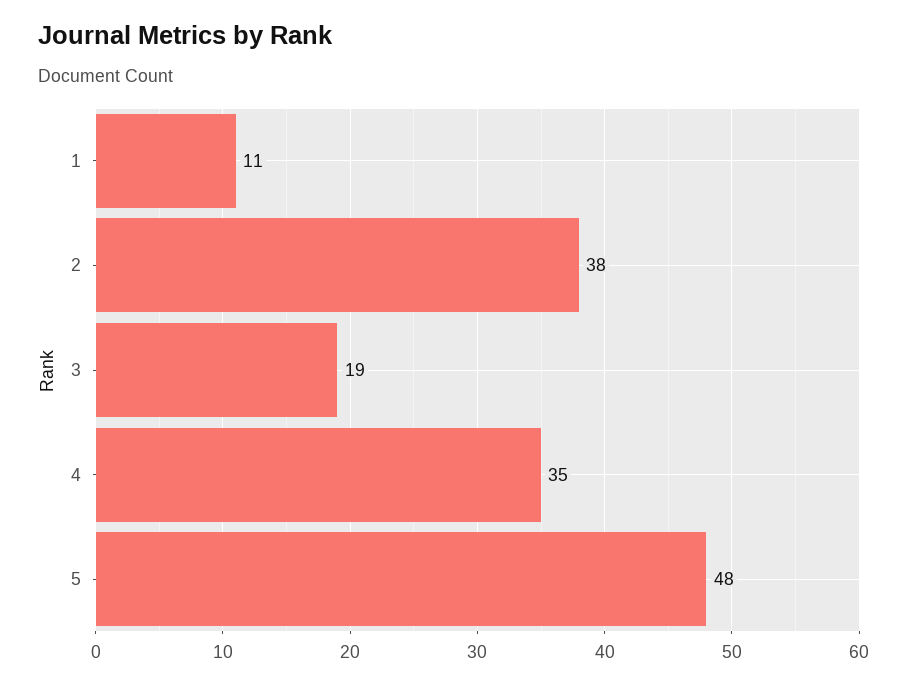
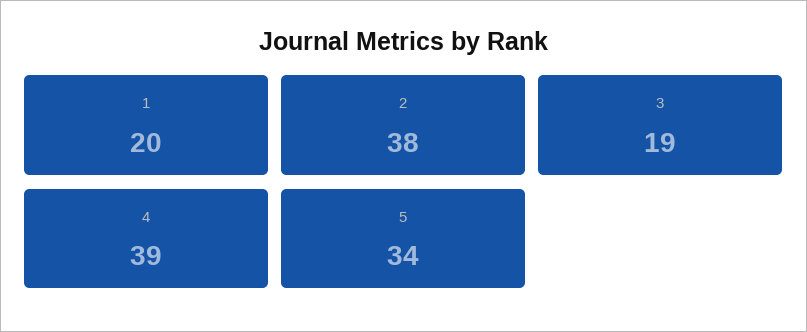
1: 11 -> 20
4: 35 -> 39
5: 48 -> 34

